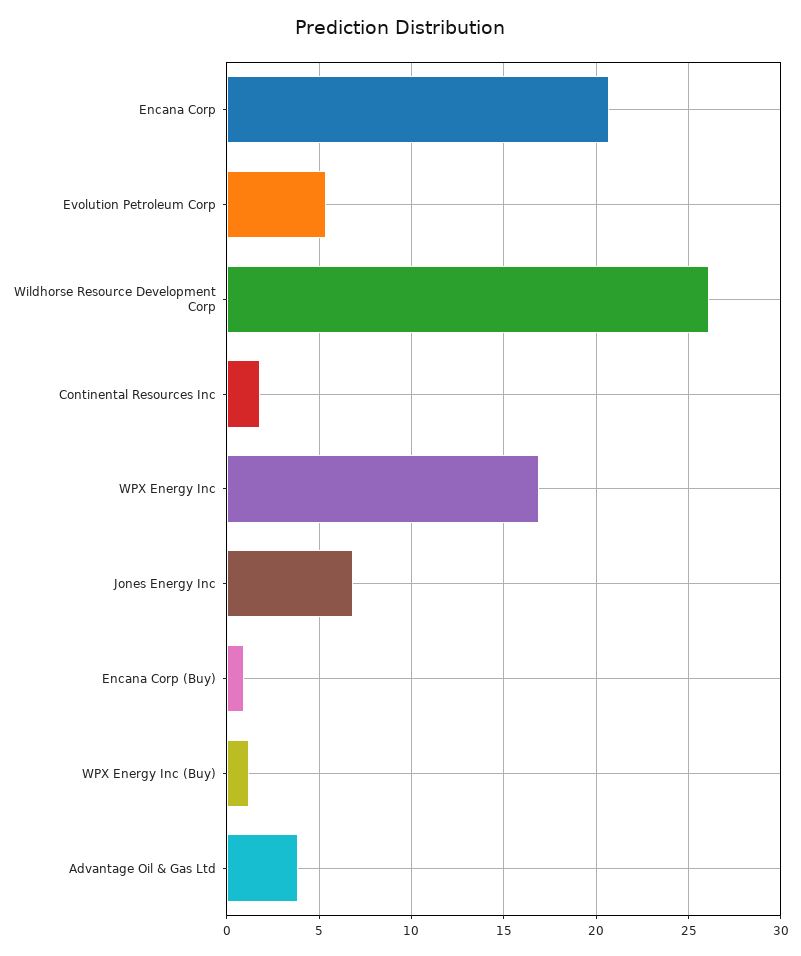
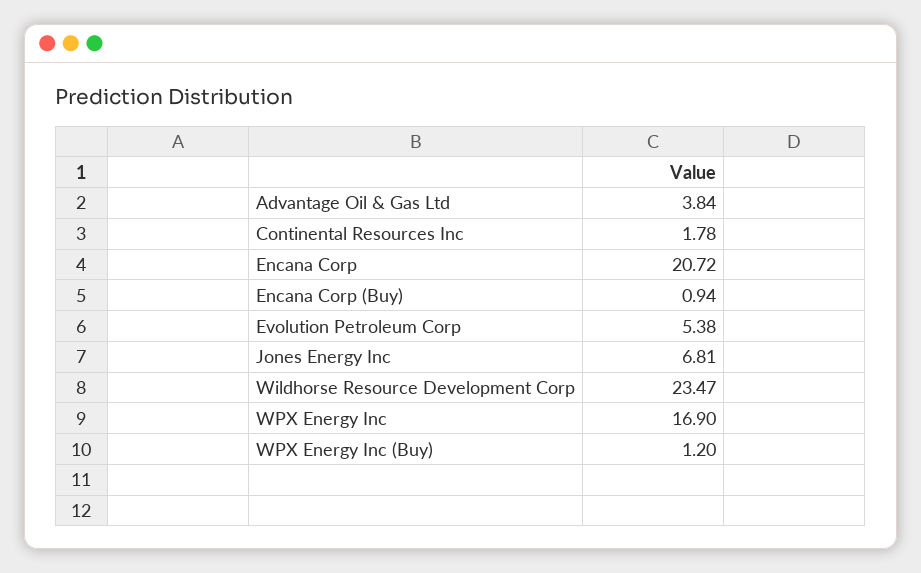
Wildhorse Resource Development Corp: 26 -> 23.47

